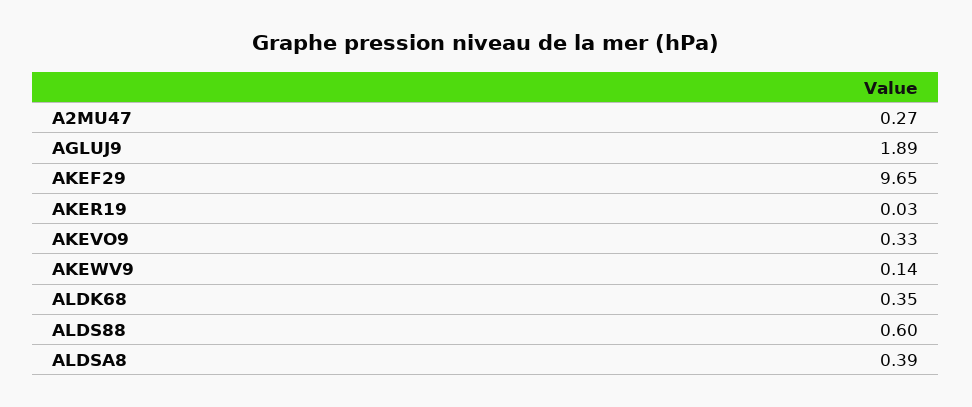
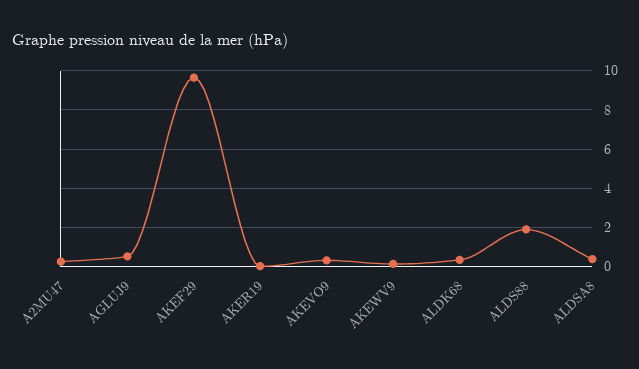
AGLUJ9: 1.89 -> 0.5
ALDS88: 0.6 -> 2

